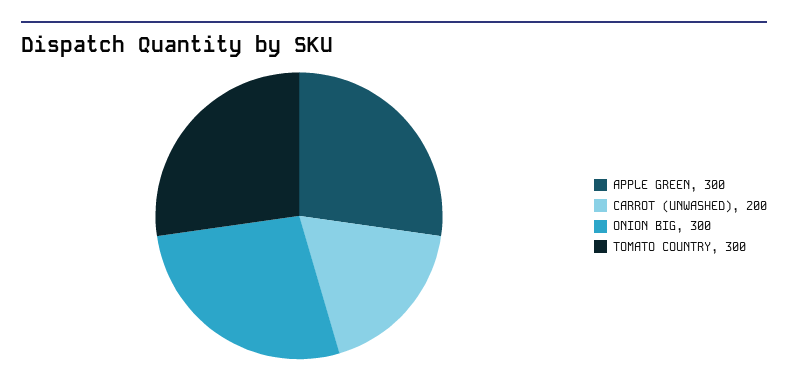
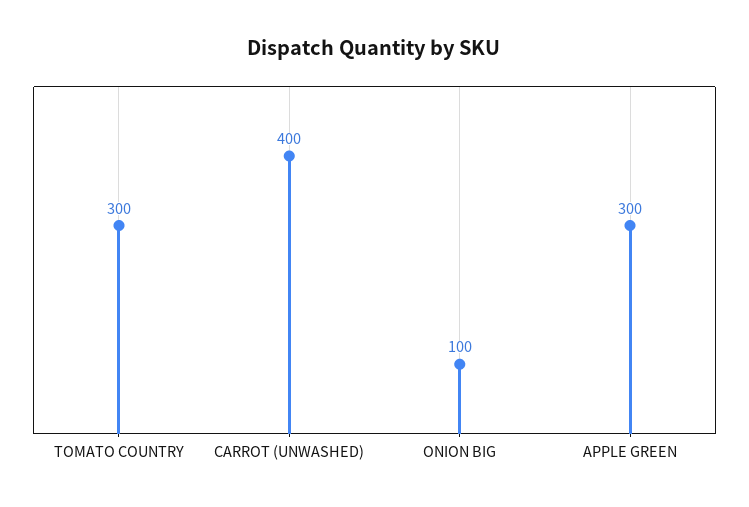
CARROT (UNWASHED): 200 -> 400
ONION BIG: 300 -> 100

